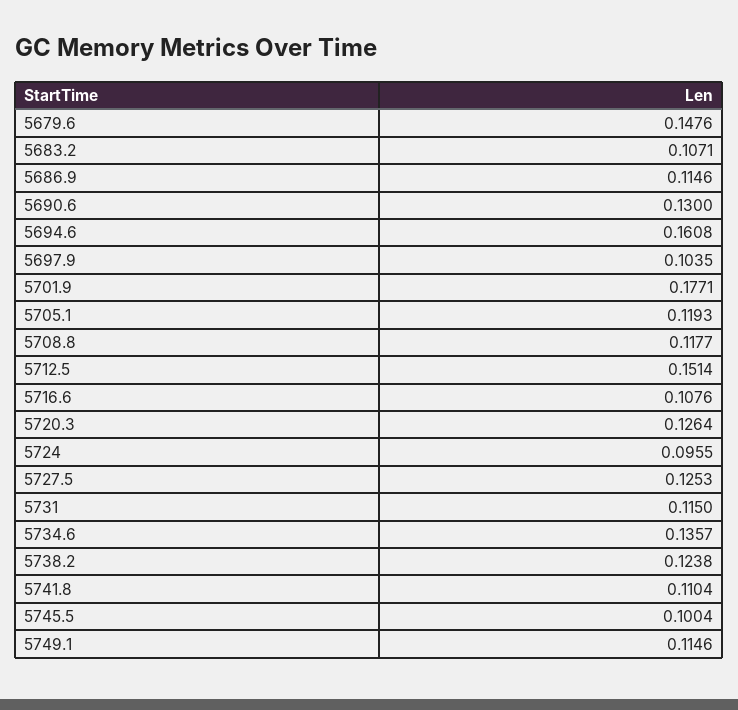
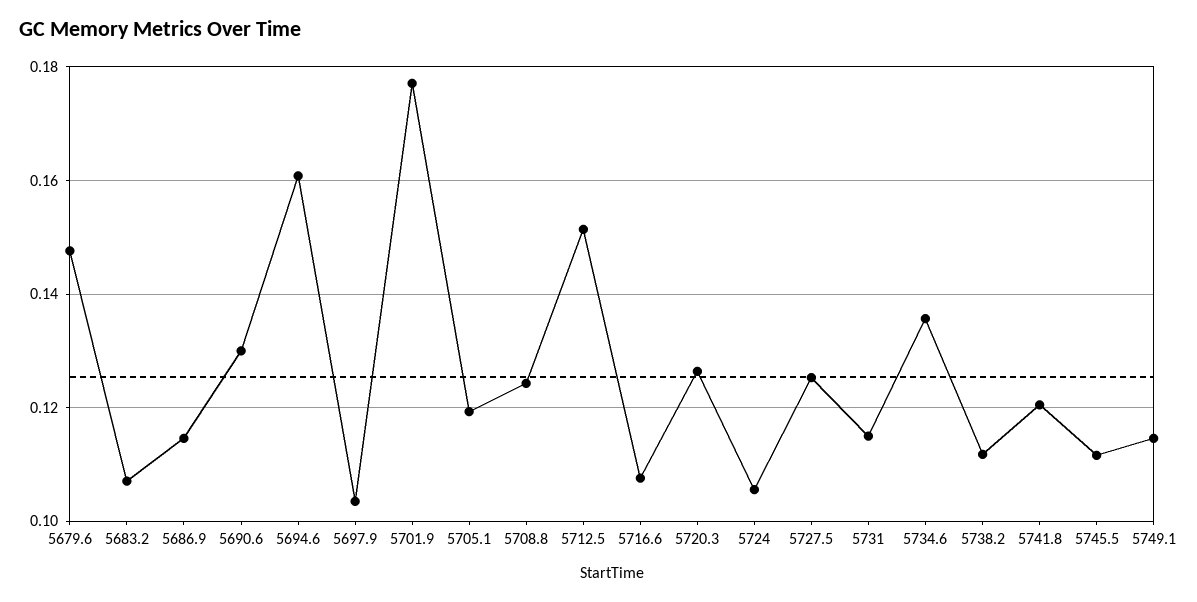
5708.8: 0.1177 -> 0.124
5724: 0.0955 -> 0.106
5738.2: 0.1238 -> 0.112
5741.8: 0.1104 -> 0.12
5745.5: 0.1004 -> 0.112

